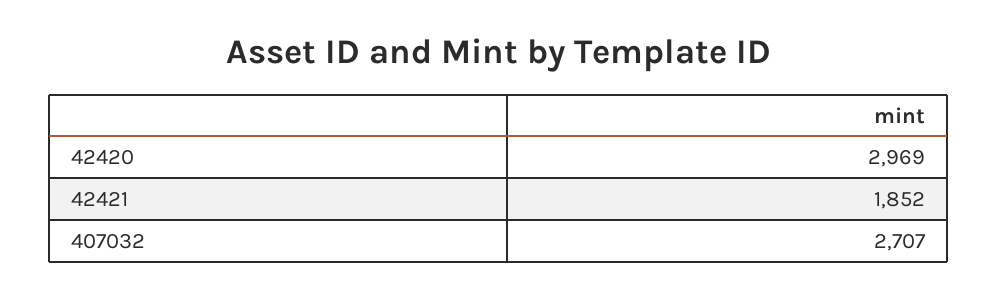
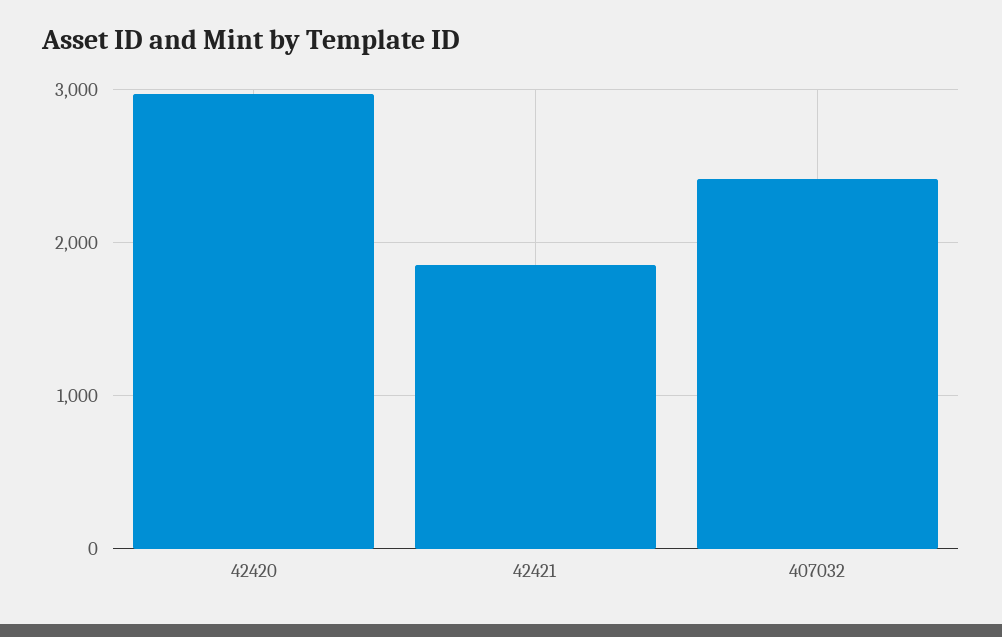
407032: 2707 -> 2400

